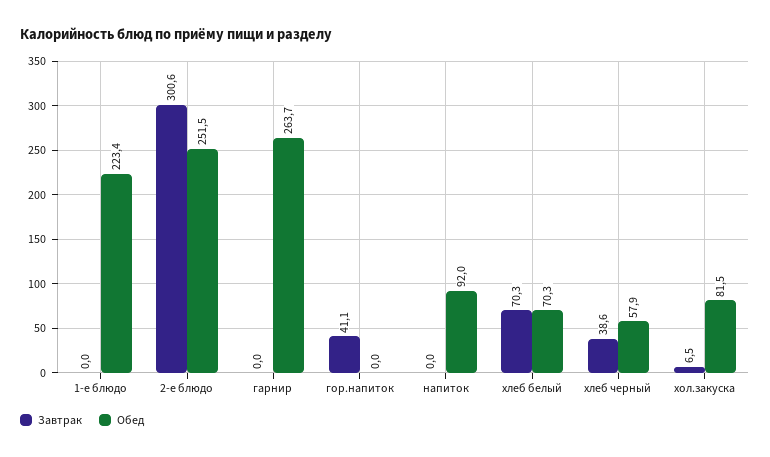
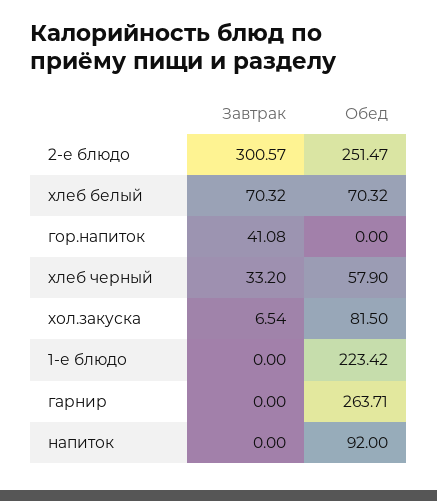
Завтрак, хлеб черный: 38.6 -> 33.2

